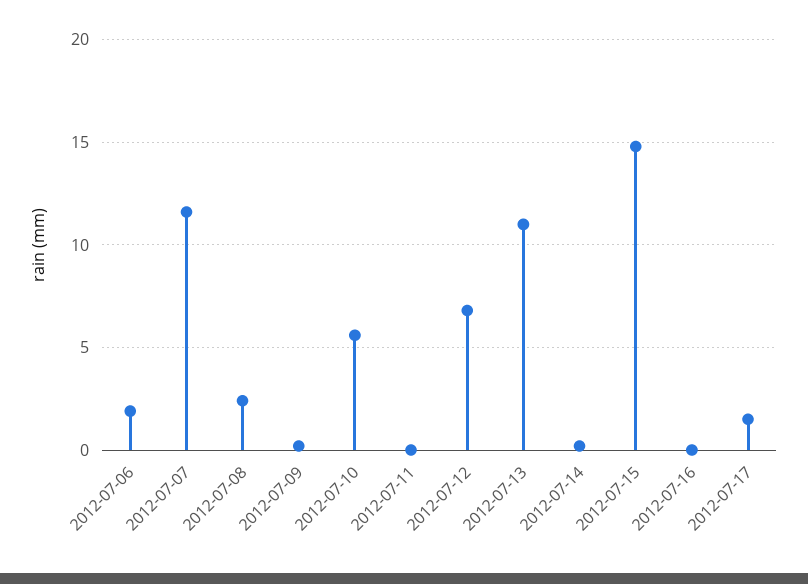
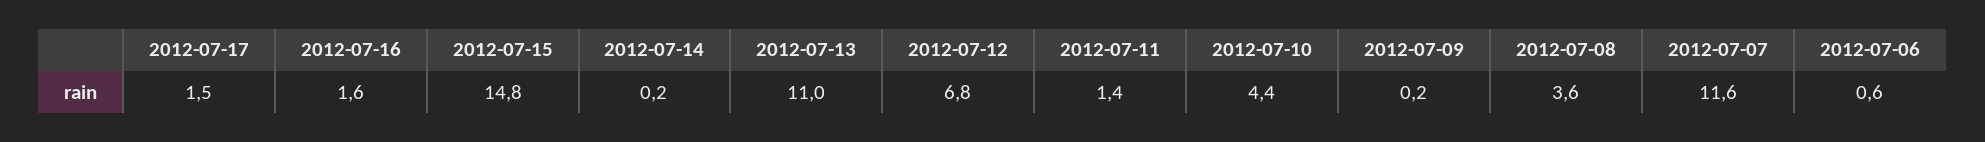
2012-07-06: 2 -> 0.6
2012-07-08: 2.5 -> 3.6
2012-07-10: 5.5 -> 4.4
2012-07-11: 0 -> 1.4
2012-07-16: 0 -> 1.6

